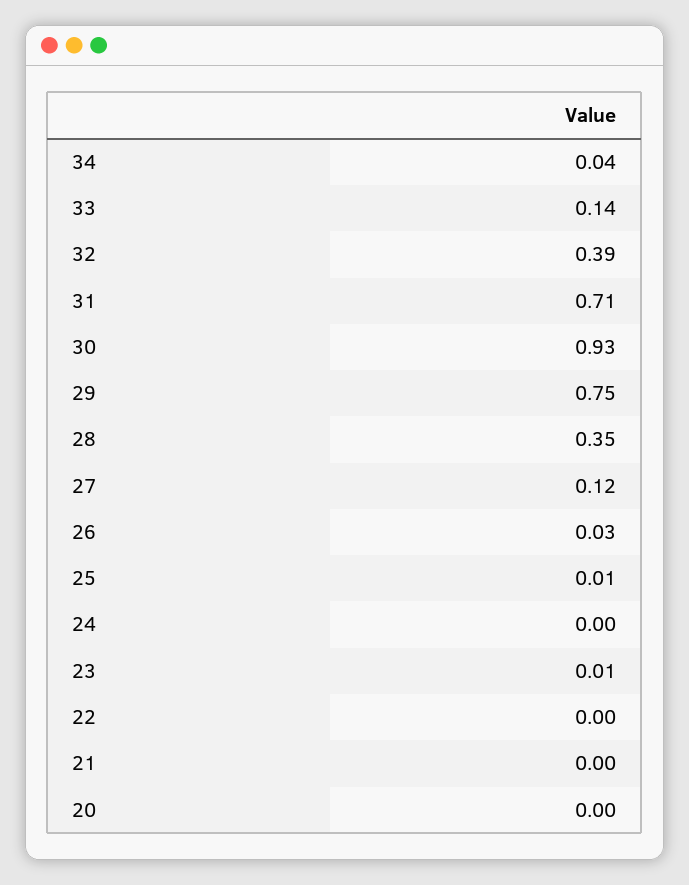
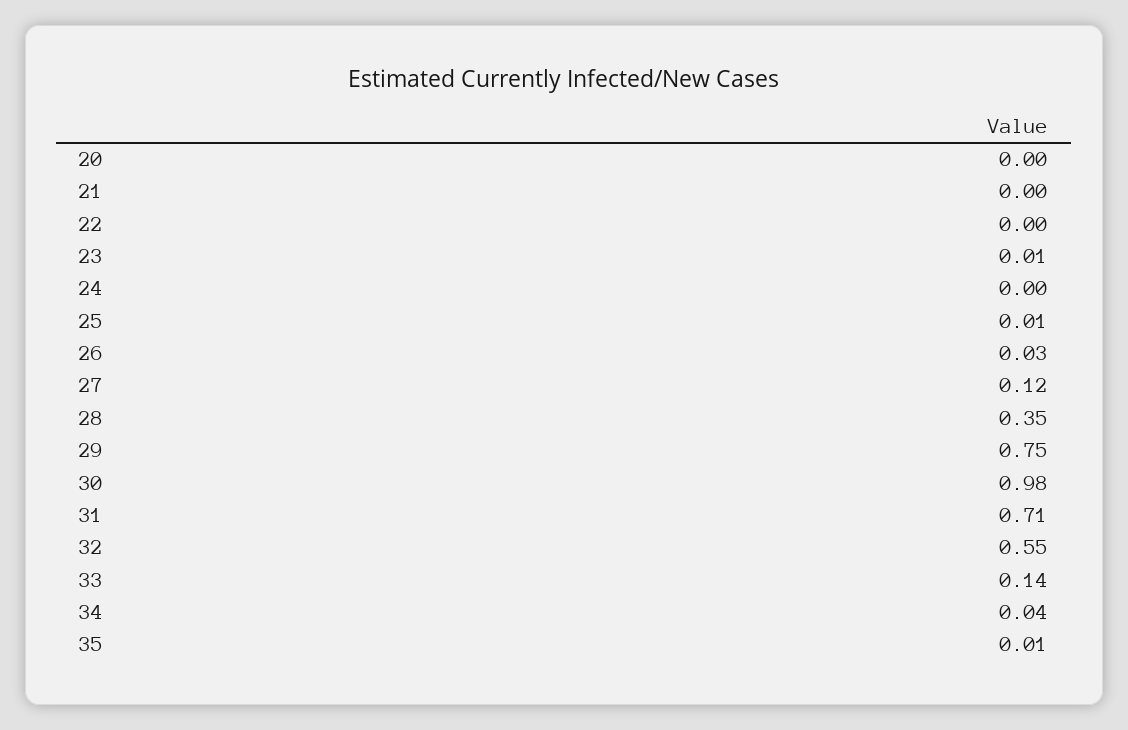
32: 0.39 -> 0.55
30: 0.93 -> 0.98
35: none -> 0.01

